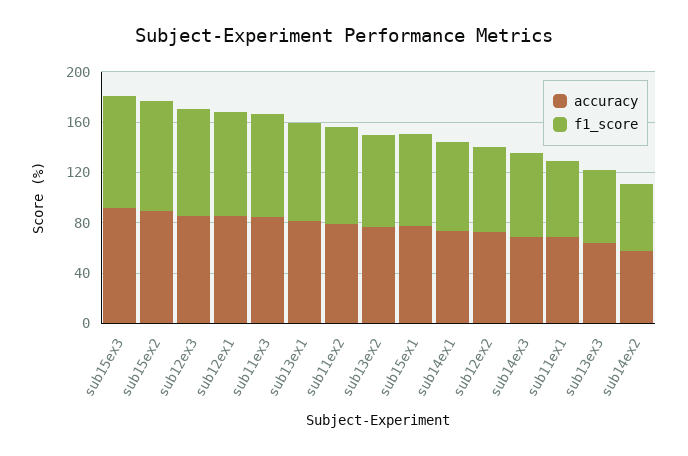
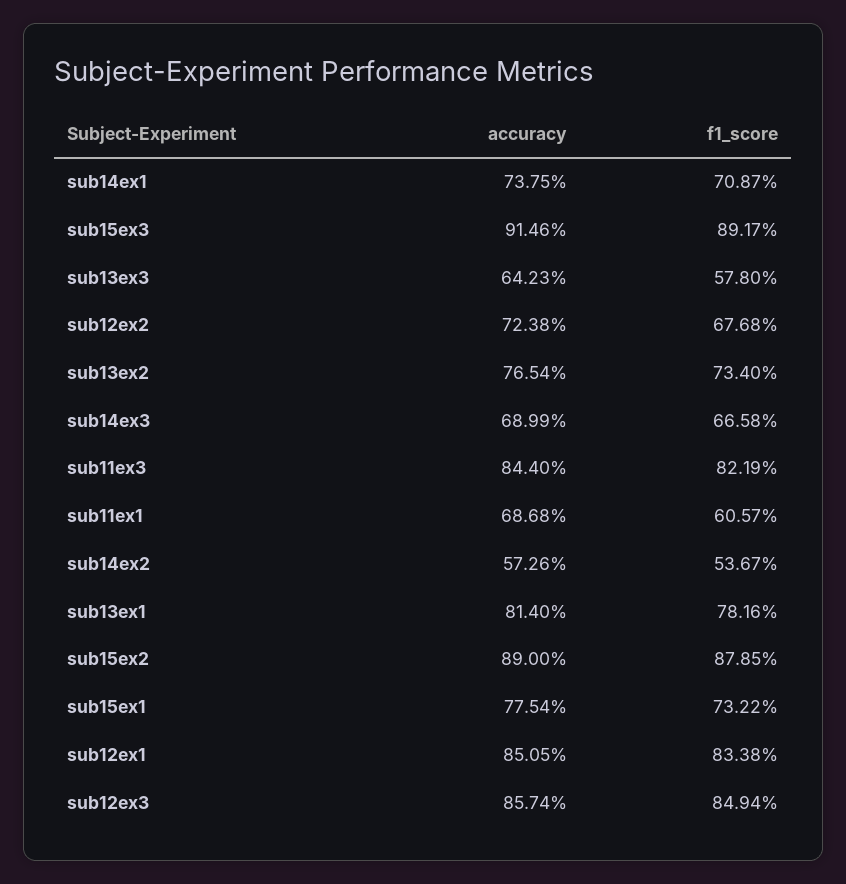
accuracy, sub11ex2: 80 -> none
f1_score, sub11ex2: 80 -> none

